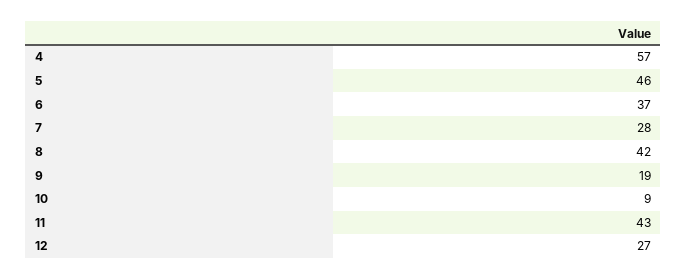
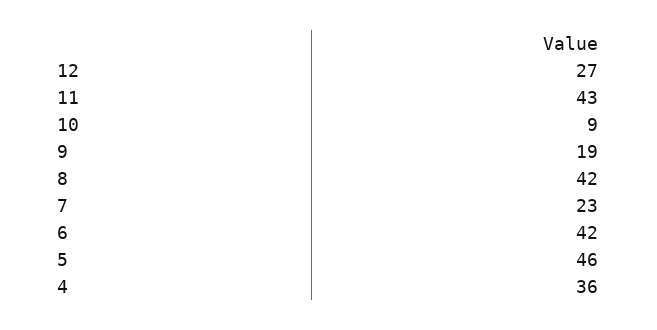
4: 57 -> 36
6: 37 -> 42
7: 28 -> 23

